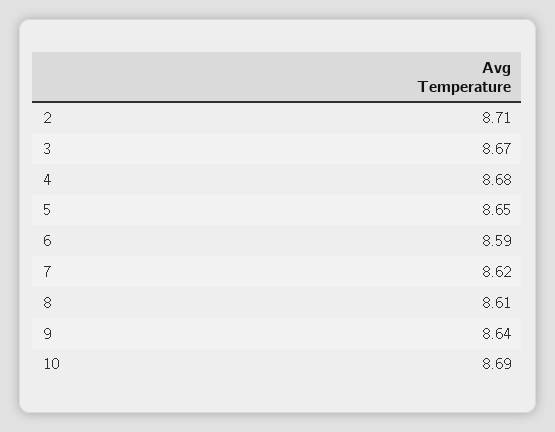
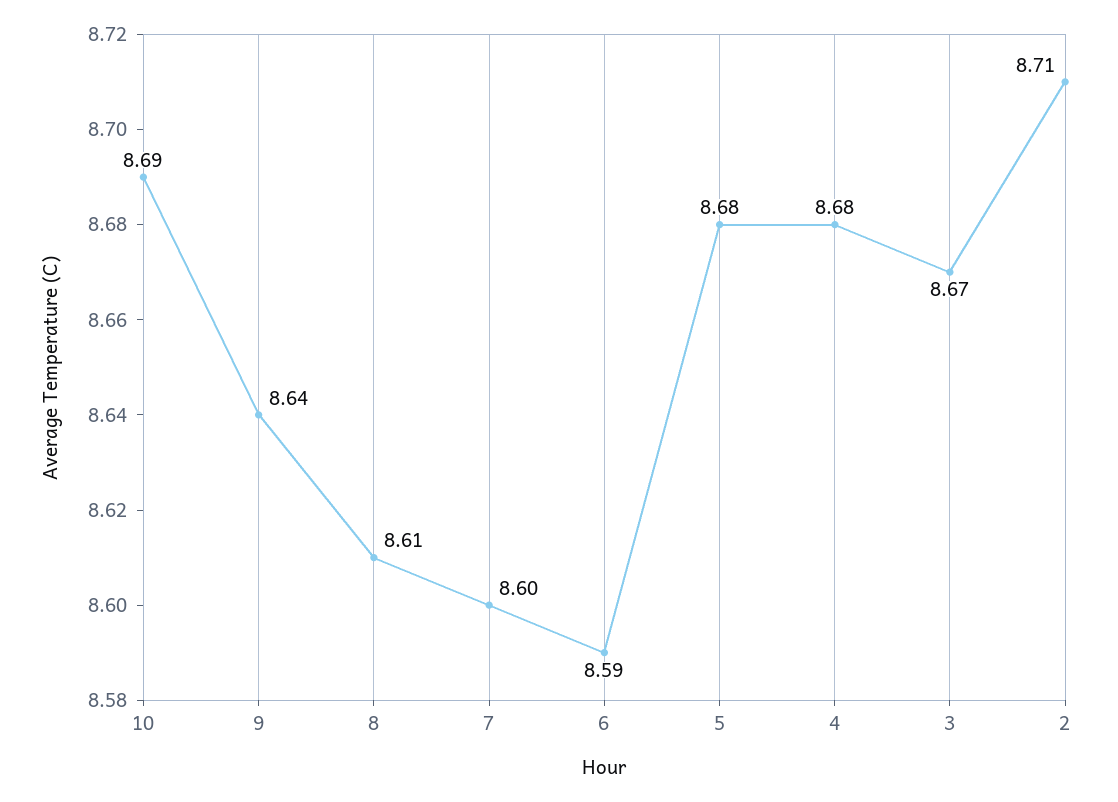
5: 8.65 -> 8.68
7: 8.62 -> 8.6

